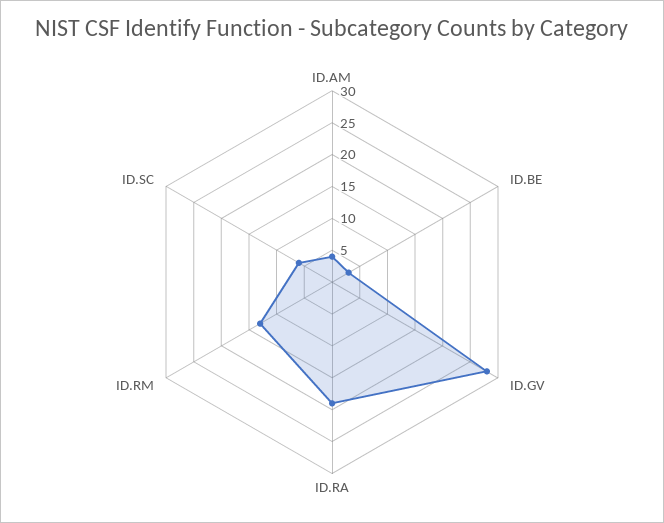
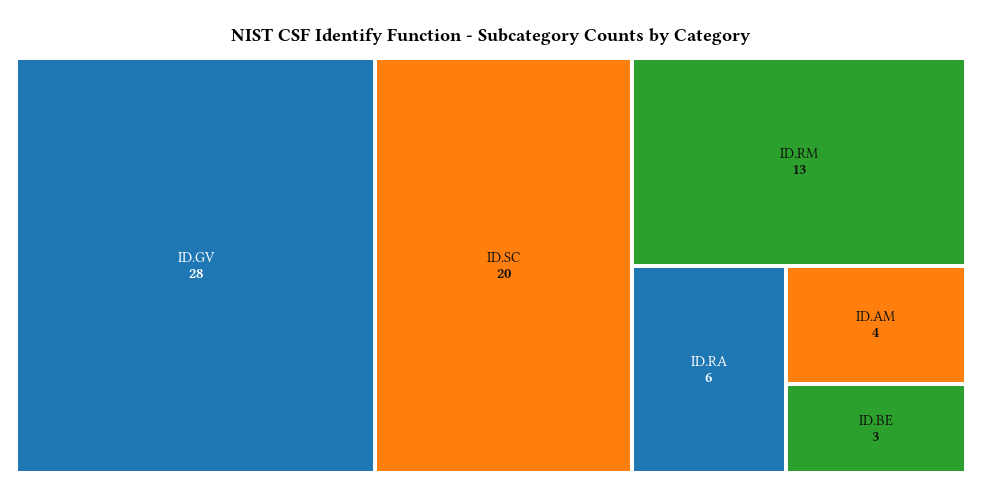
ID.RA: 20 -> 6
ID.SC: 5 -> 20

